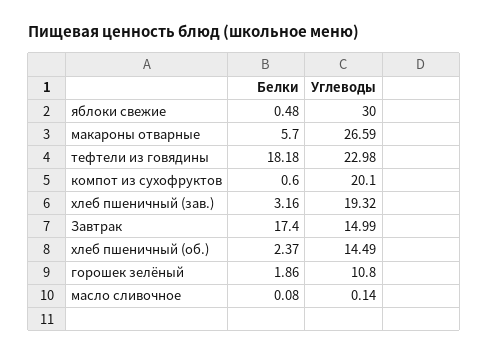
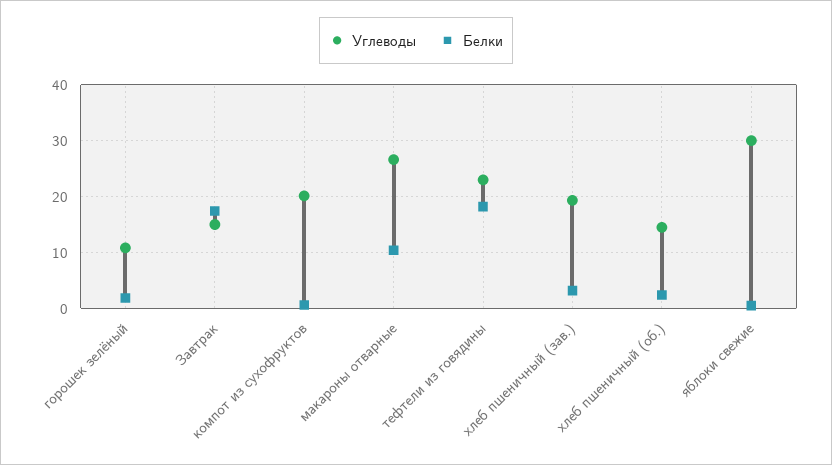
Белки, макароны отварные: 5.7 -> 10
Белки, масло сливочное: 0.08 -> none
Углеводы, масло сливочное: 0.14 -> none

